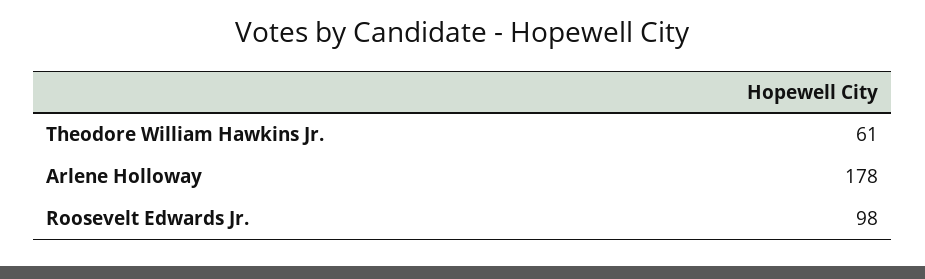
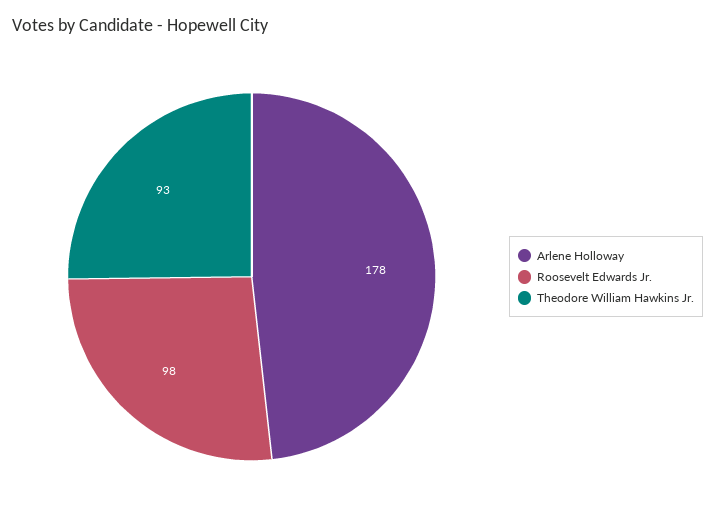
Theodore William Hawkins Jr.: 61 -> 93

